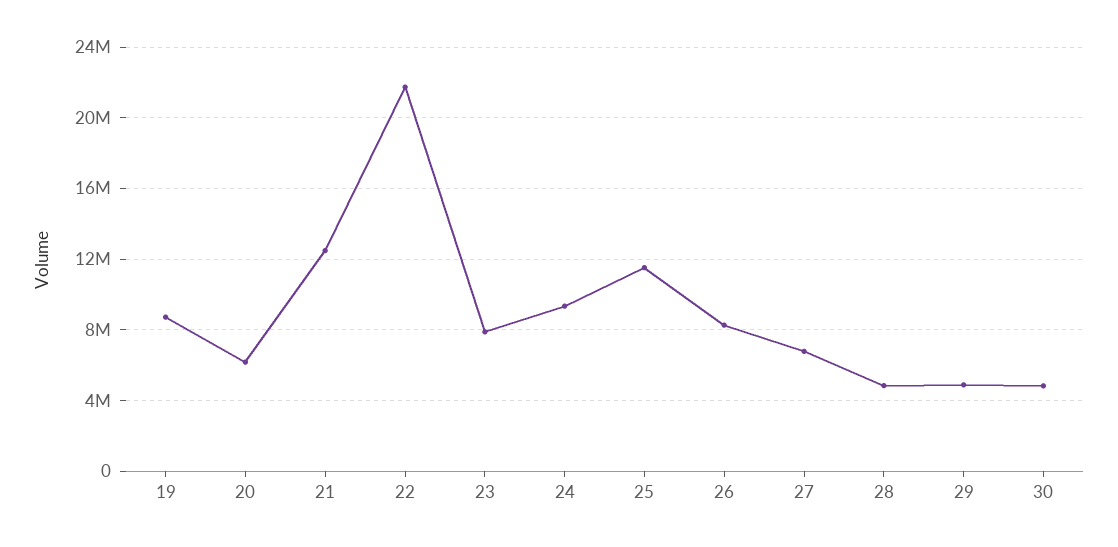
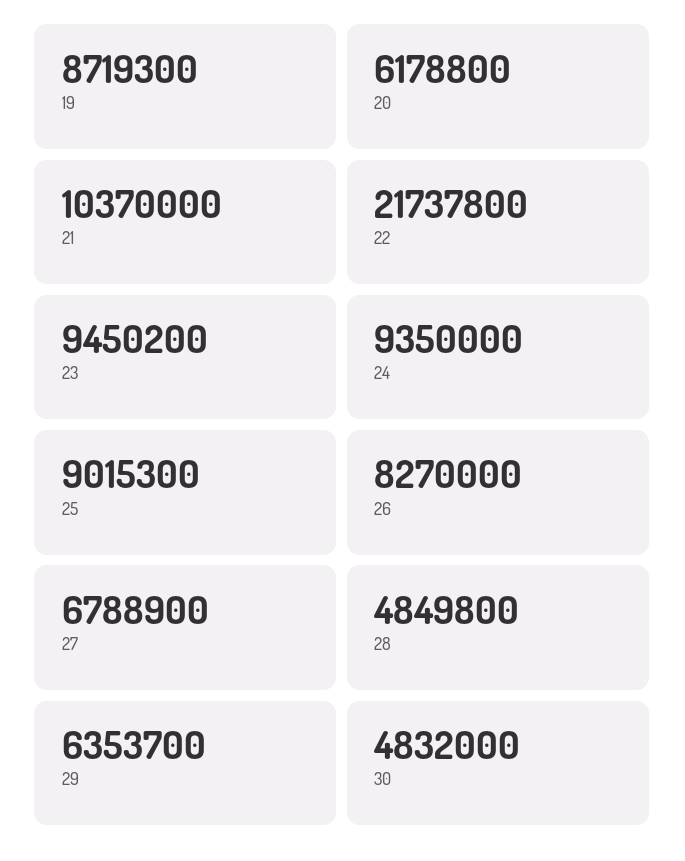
21: 12500000 -> 10370000
23: 8000000 -> 9450200
25: 11500000 -> 9015300
29: 5000000 -> 6353700

